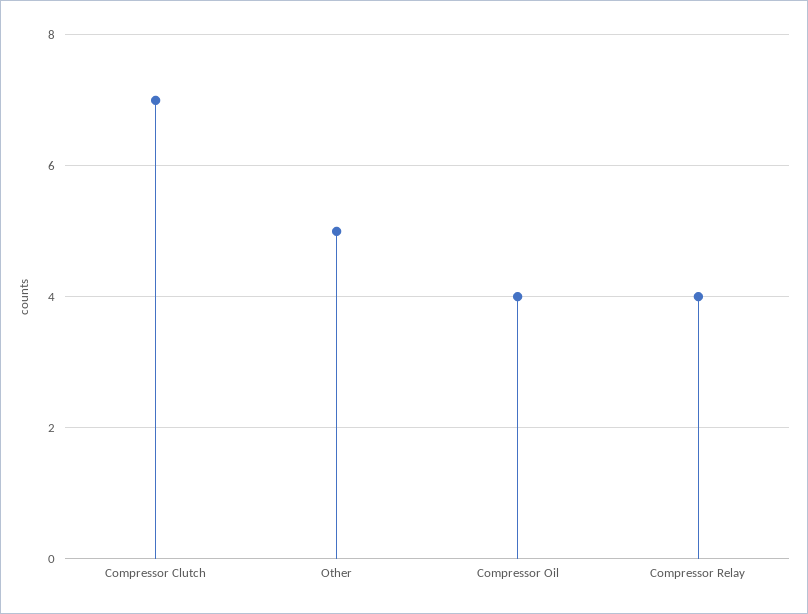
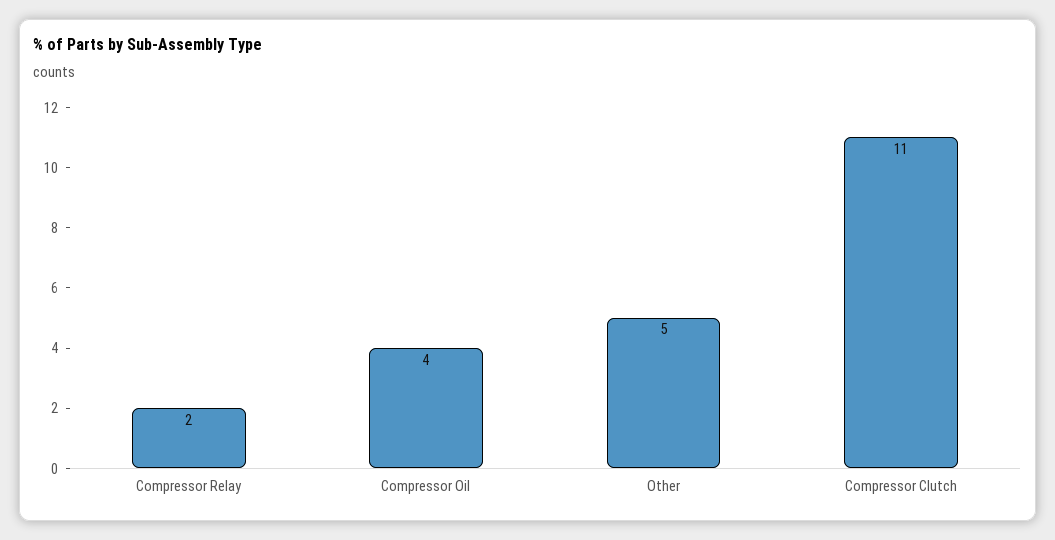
Compressor Clutch: 7 -> 11
Compressor Relay: 4 -> 2

